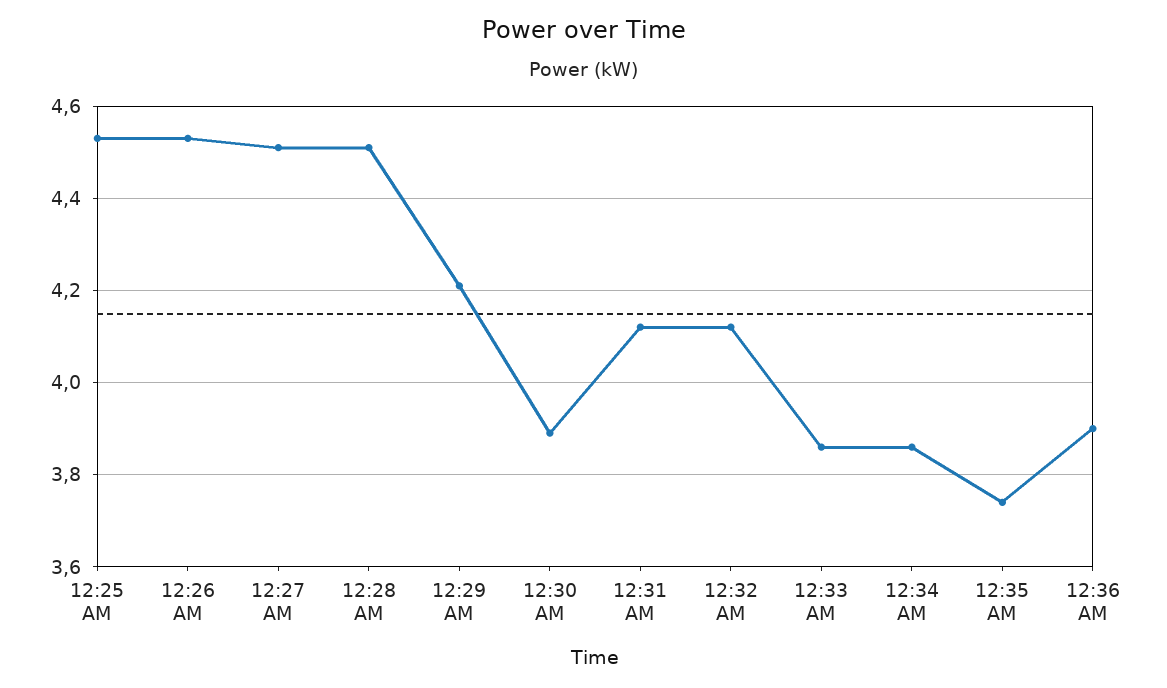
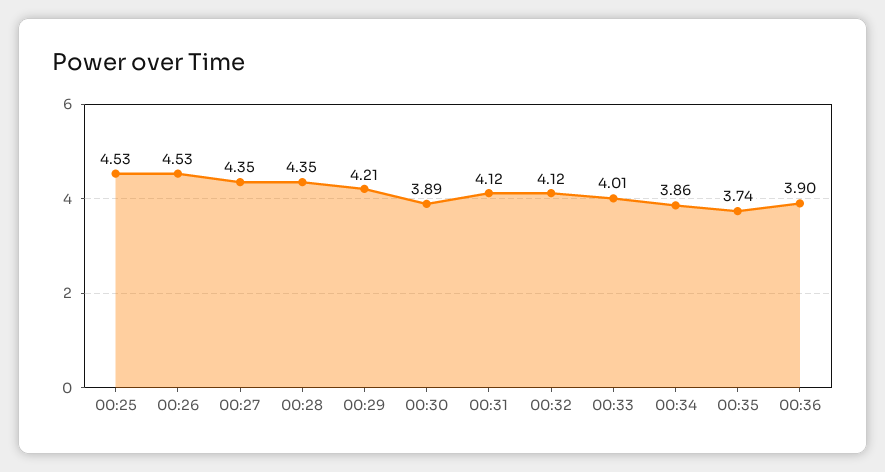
12:27 AM: 4.5 -> 4.35
12:28 AM: 4.5 -> 4.35
12:33 AM: 3.85 -> 4.01

